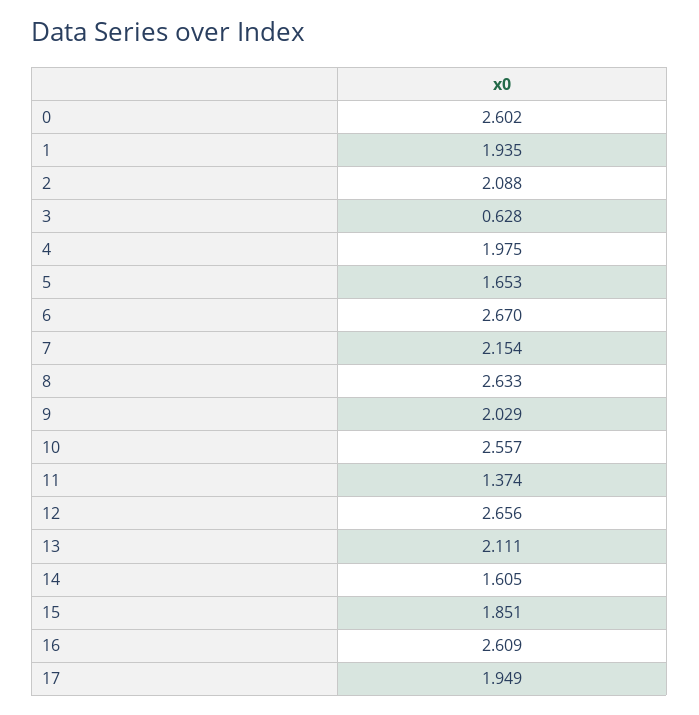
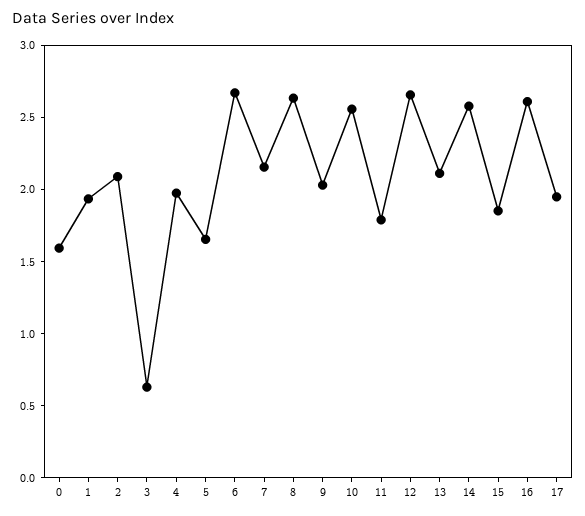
0: 2.602 -> 1.6
11: 1.374 -> 1.8
14: 1.605 -> 2.6

